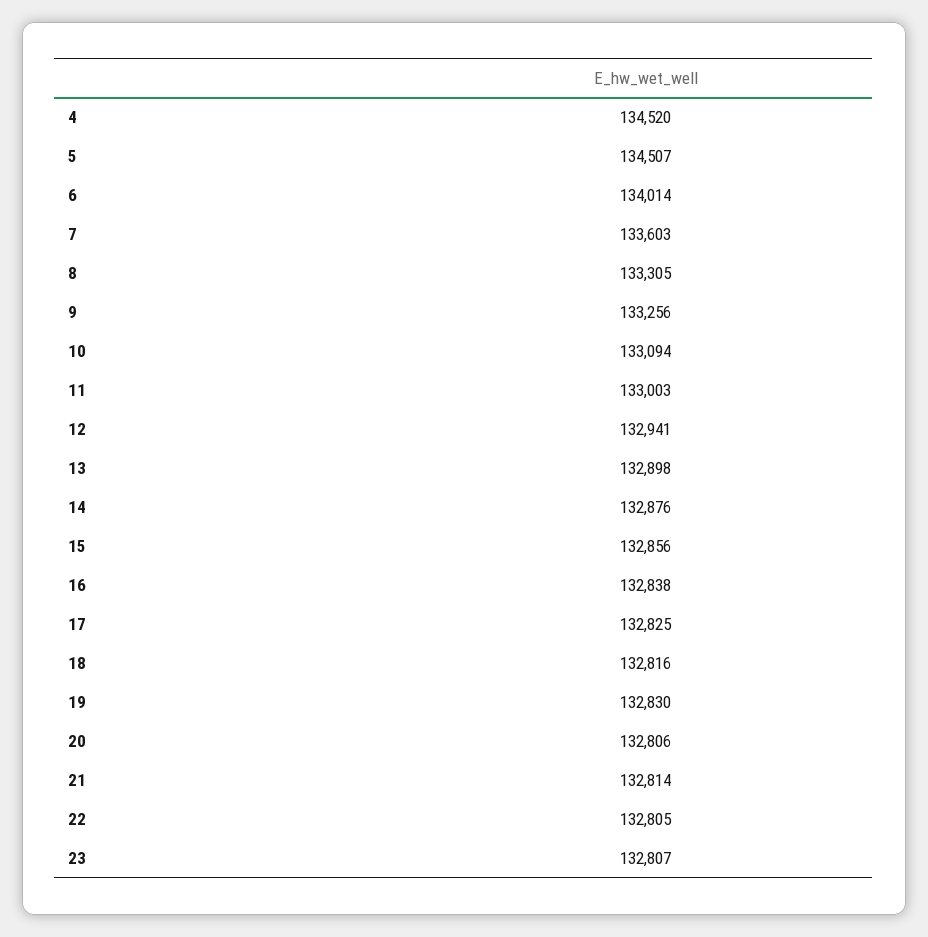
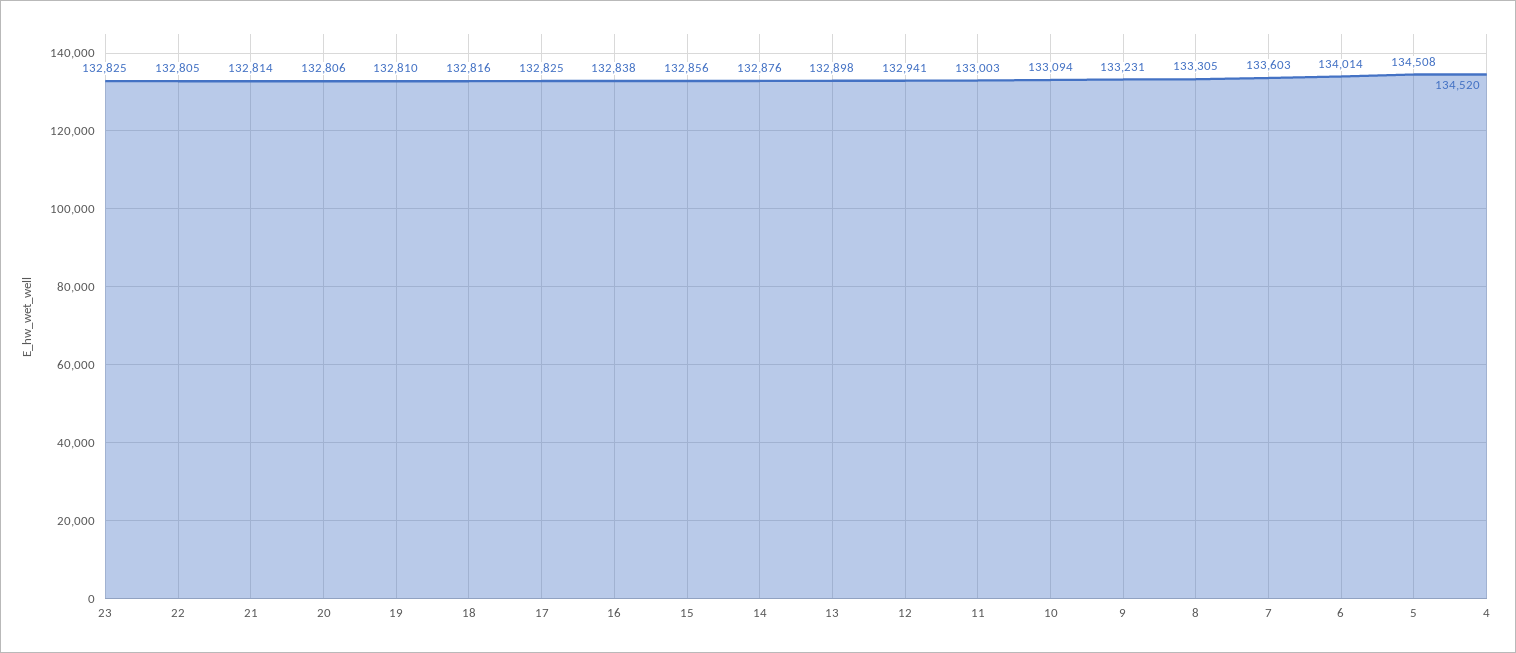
5: 134507 -> 134508
9: 133256 -> 133231
19: 132830 -> 132810
23: 132807 -> 132825

